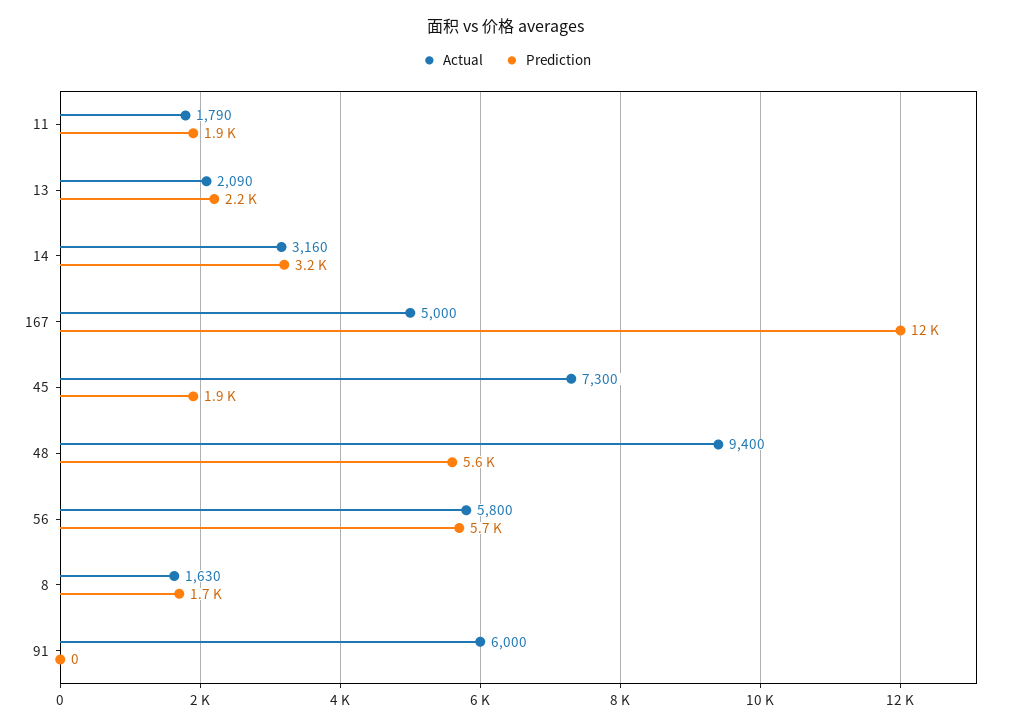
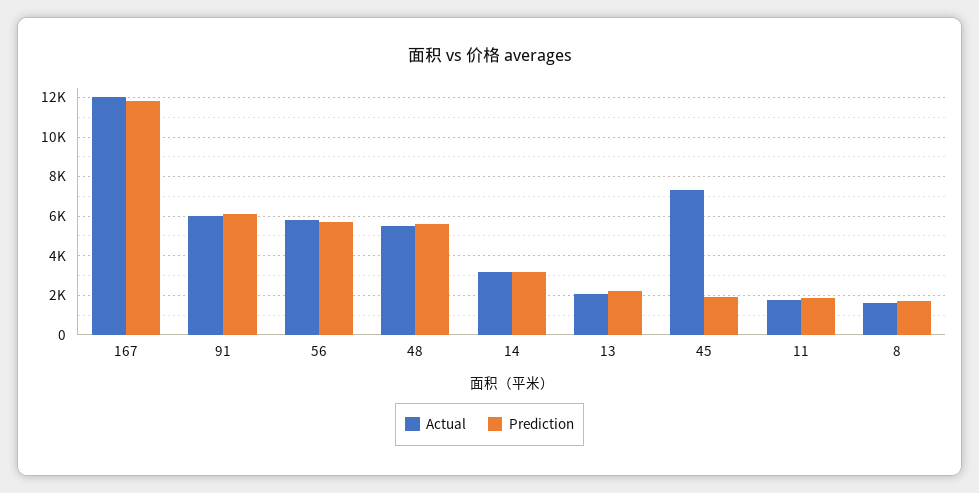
Actual, 167: 5000 -> 12000
Actual, 48: 9400 -> 5500
Prediction, 91: 0 -> 6000

